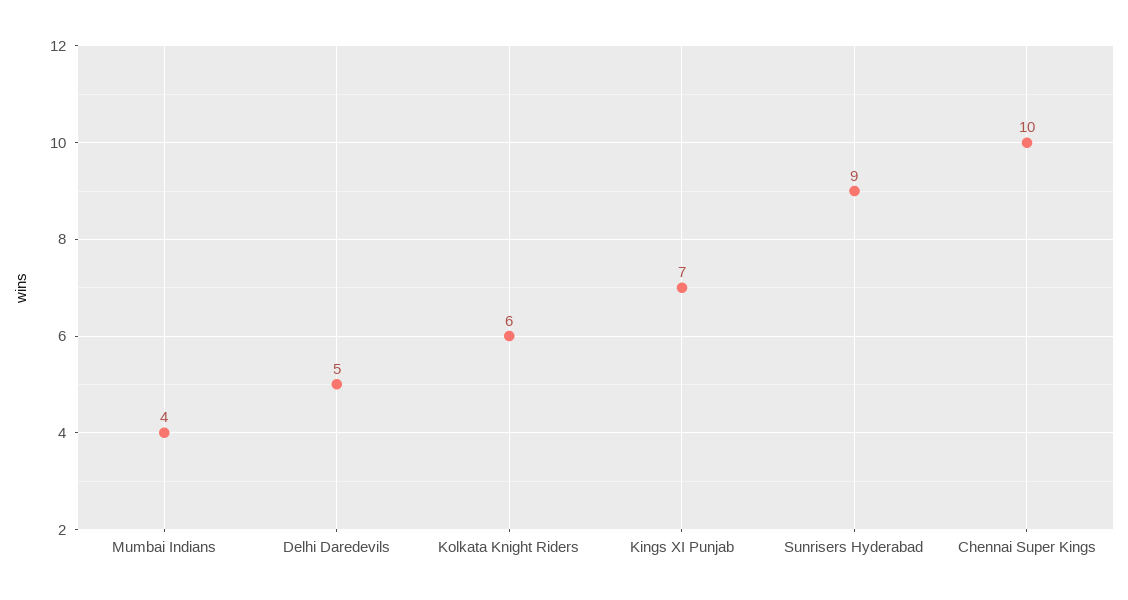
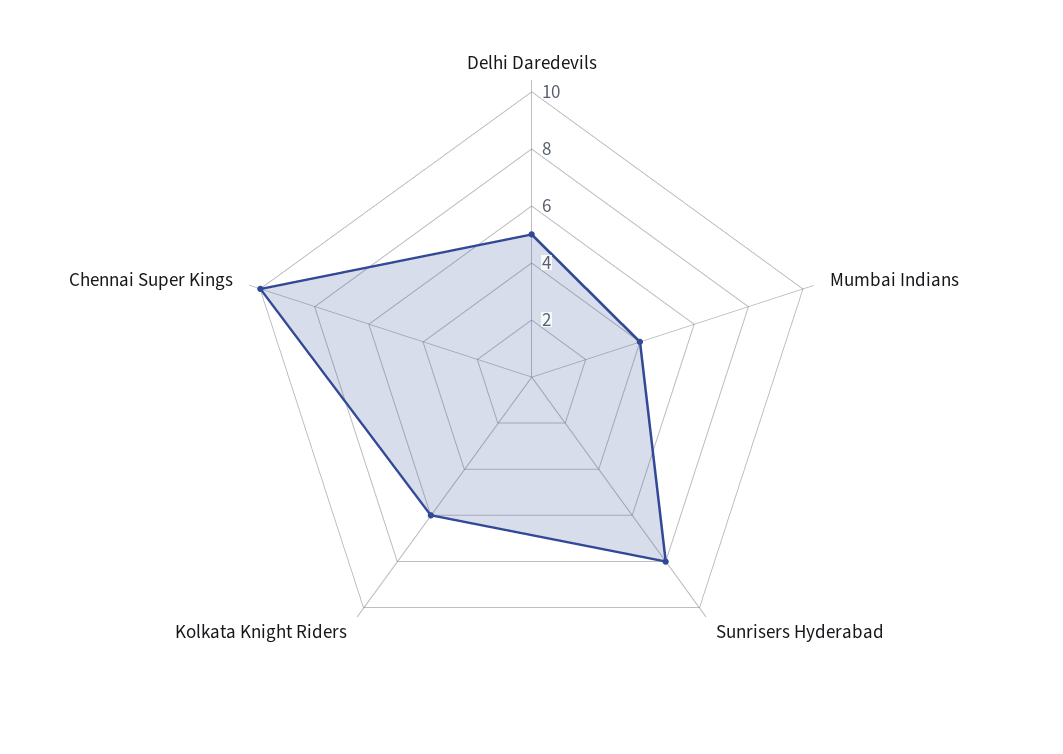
Kings XI Punjab: 7 -> none
Sunrisers Hyderabad: 9 -> 8

